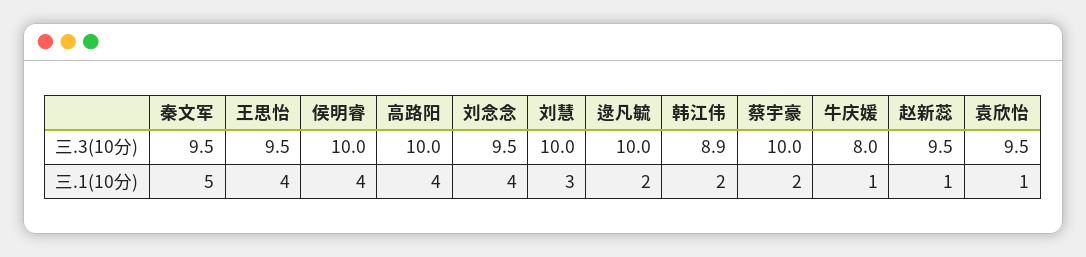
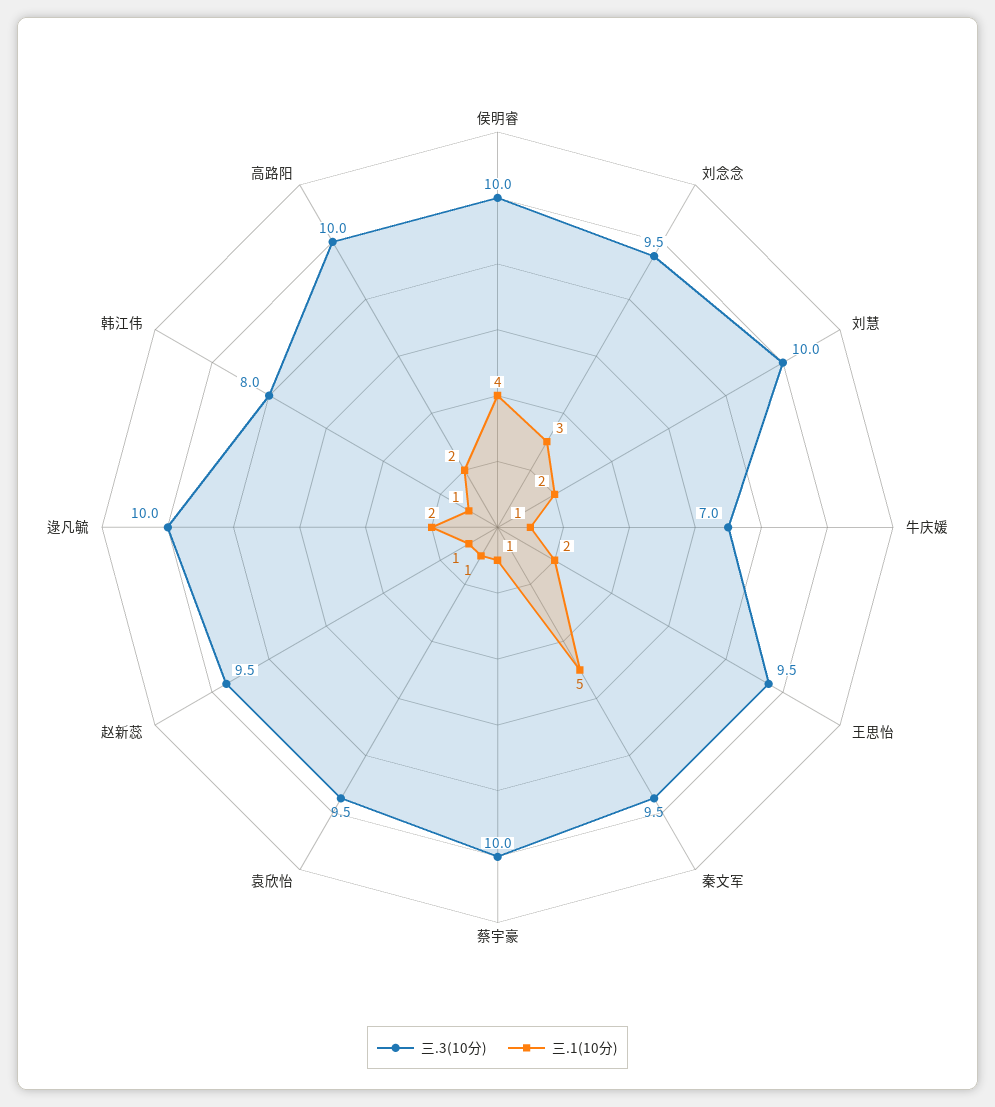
三.3(10分), 韩江伟: 8.9 -> 8
三.3(10分), 牛庆媛: 8 -> 7
三.1(10分), 王思怡: 4 -> 2
三.1(10分), 高路阳: 4 -> 2
三.1(10分), 刘念念: 4 -> 3
三.1(10分), 刘慧: 3 -> 2
三.1(10分), 韩江伟: 2 -> 1
三.1(10分), 蔡宇豪: 2 -> 1

